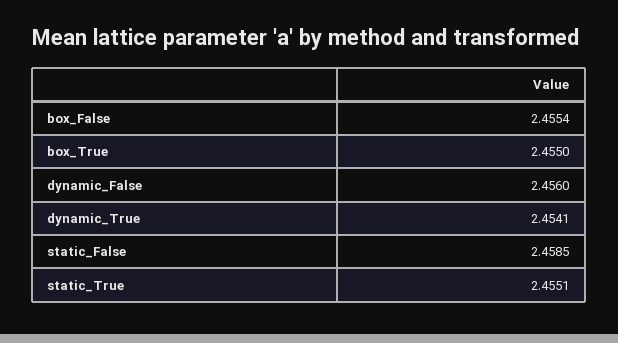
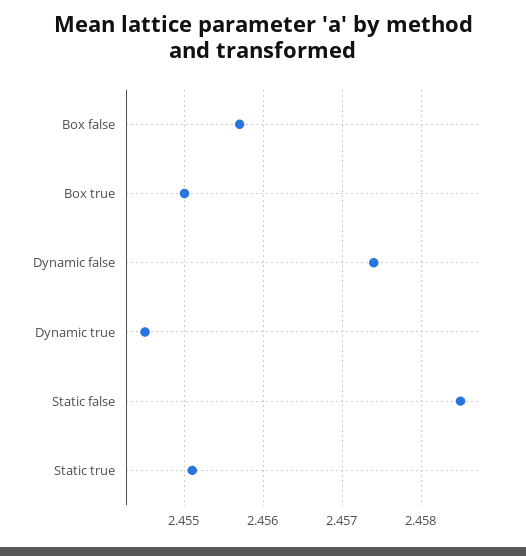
box_False: 2.4554 -> 2.4557
dynamic_False: 2.456 -> 2.4574
dynamic_True: 2.4541 -> 2.4545

